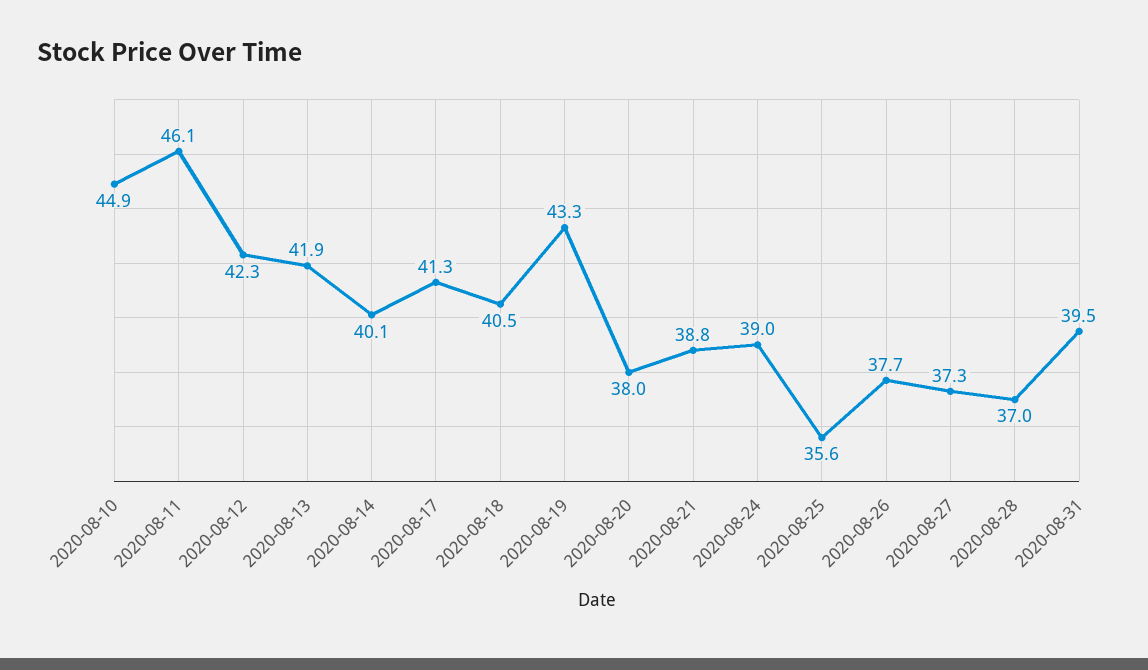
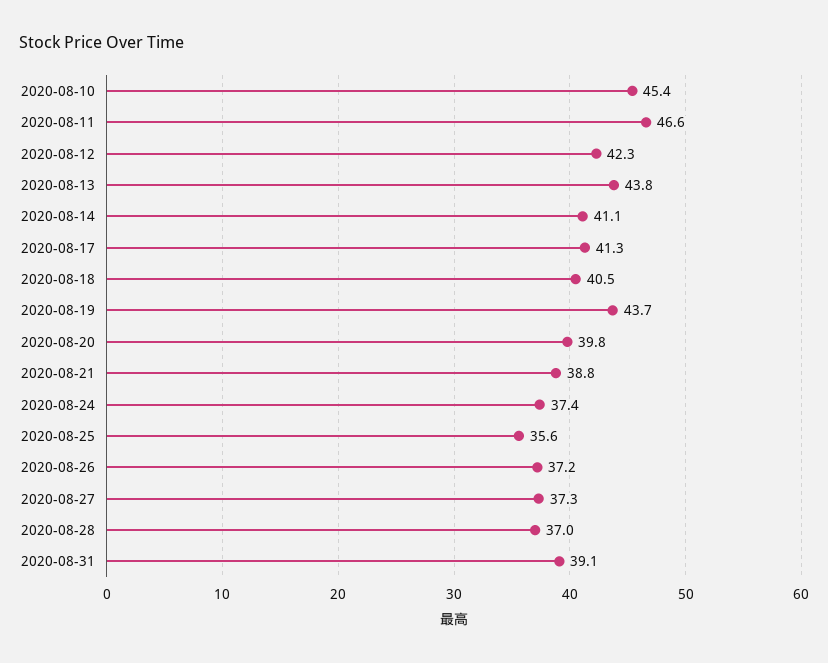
2020-08-10: 44.9 -> 45.4
2020-08-11: 46.1 -> 46.6
2020-08-13: 41.9 -> 43.8
2020-08-14: 40.1 -> 41.1
2020-08-19: 43.3 -> 43.7
2020-08-20: 38 -> 39.8
2020-08-24: 39 -> 37.4
2020-08-26: 37.7 -> 37.2
2020-08-31: 39.5 -> 39.1

